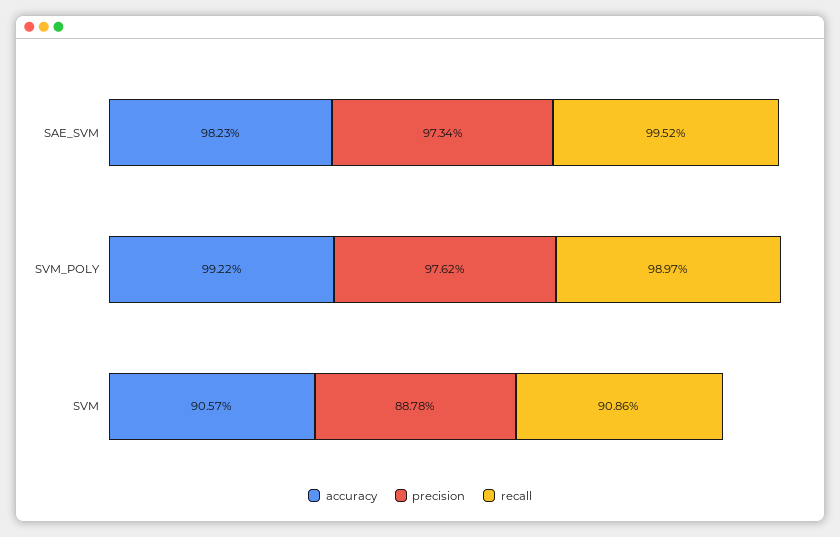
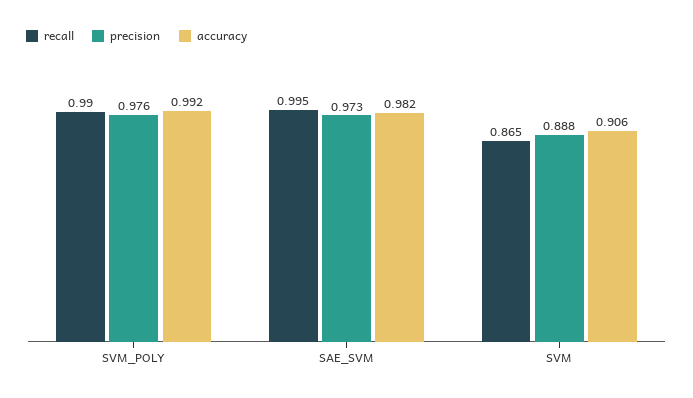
recall, SVM: 0.9086 -> 0.865

